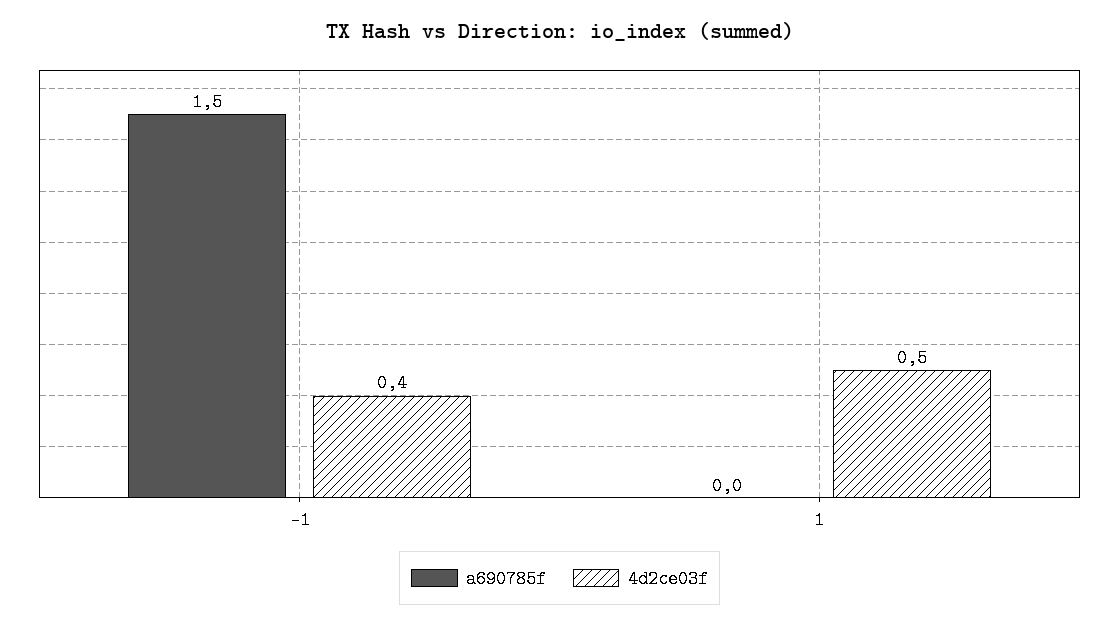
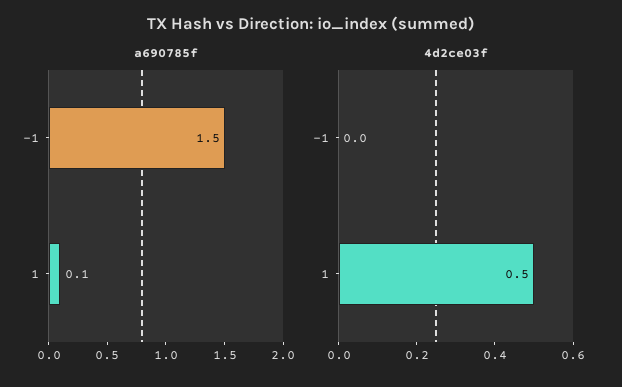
4d2ce03f, -1: 0.4 -> 0
a690785f, 1: 0 -> 0.1

